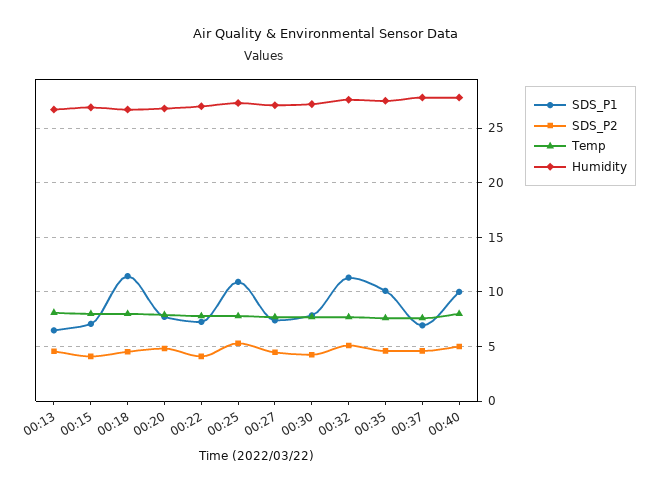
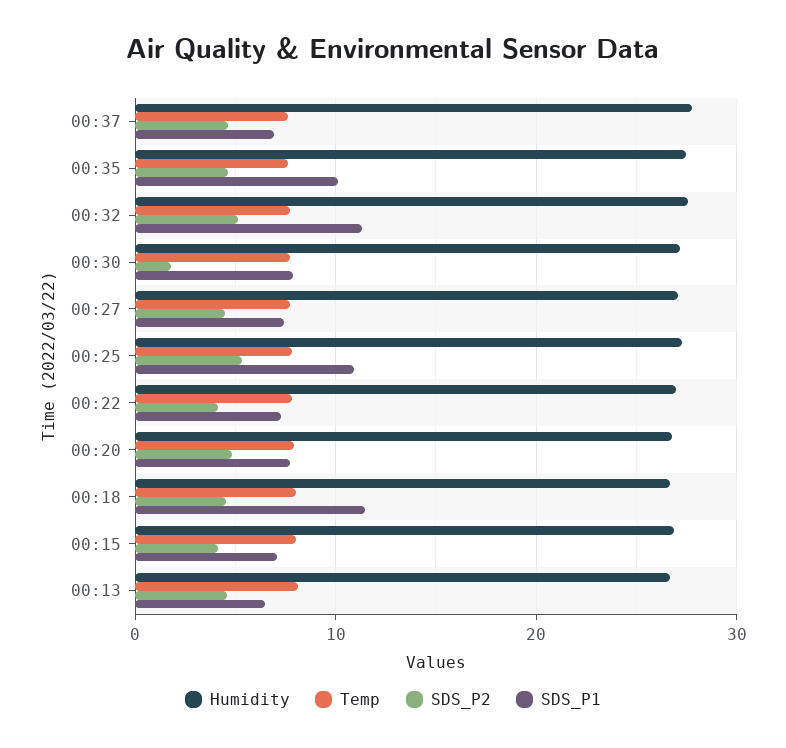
SDS_P2, 00:30: 4 -> 2
SDS_P1, 00:40: 10 -> none
SDS_P2, 00:40: 5 -> none
Temp, 00:40: 8 -> none
Humidity, 00:40: 28 -> none

